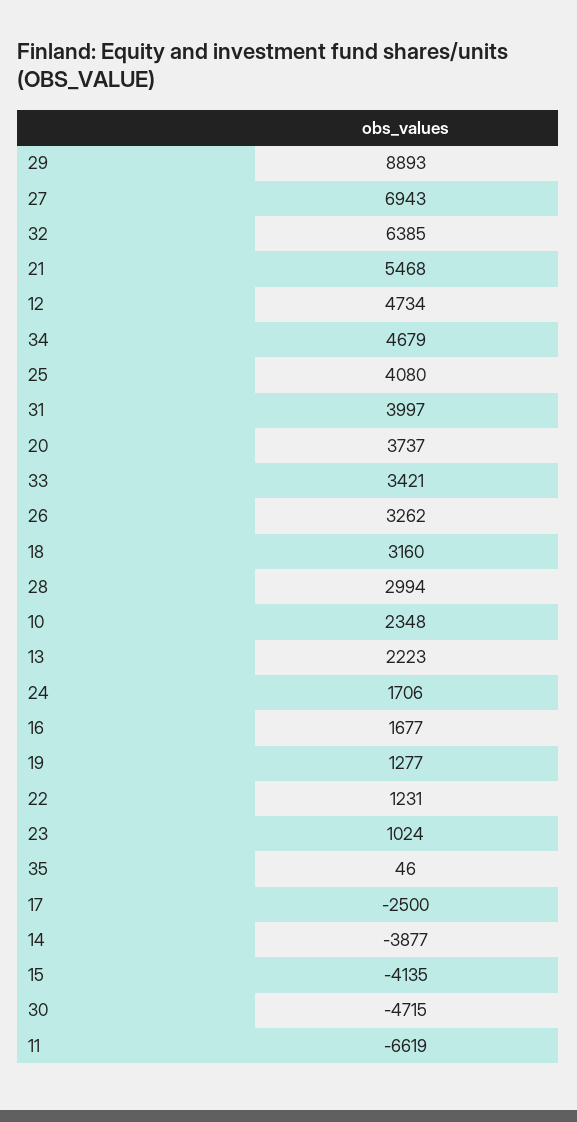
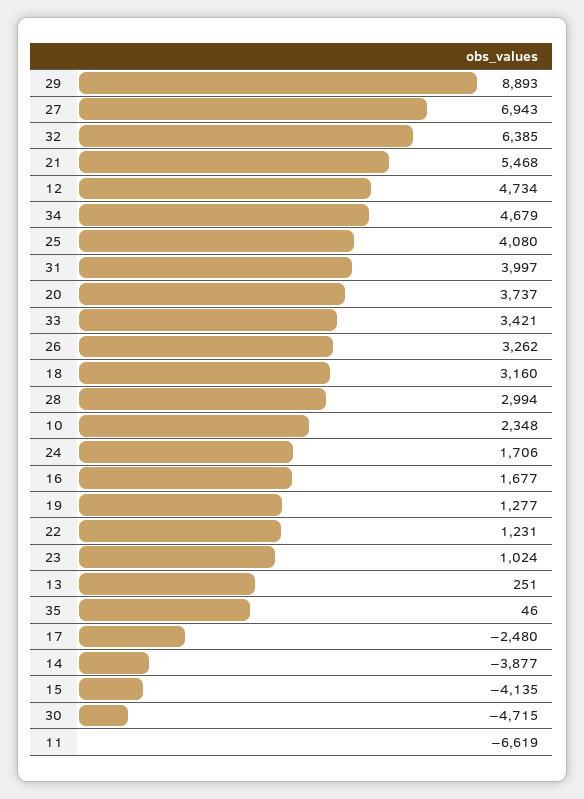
13: 2223 -> 251
17: -2500 -> -2480

